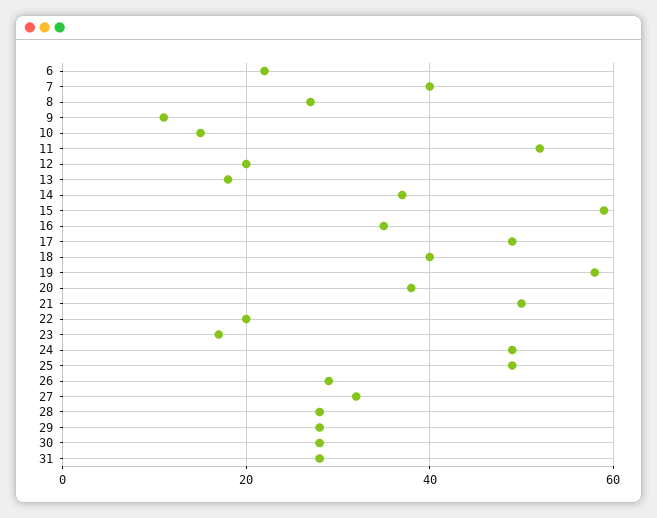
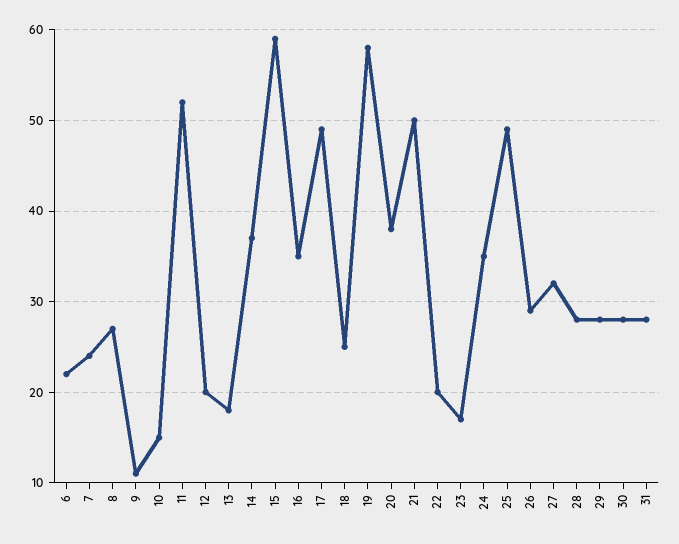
7: 40 -> 24
18: 40 -> 25
24: 50 -> 35

